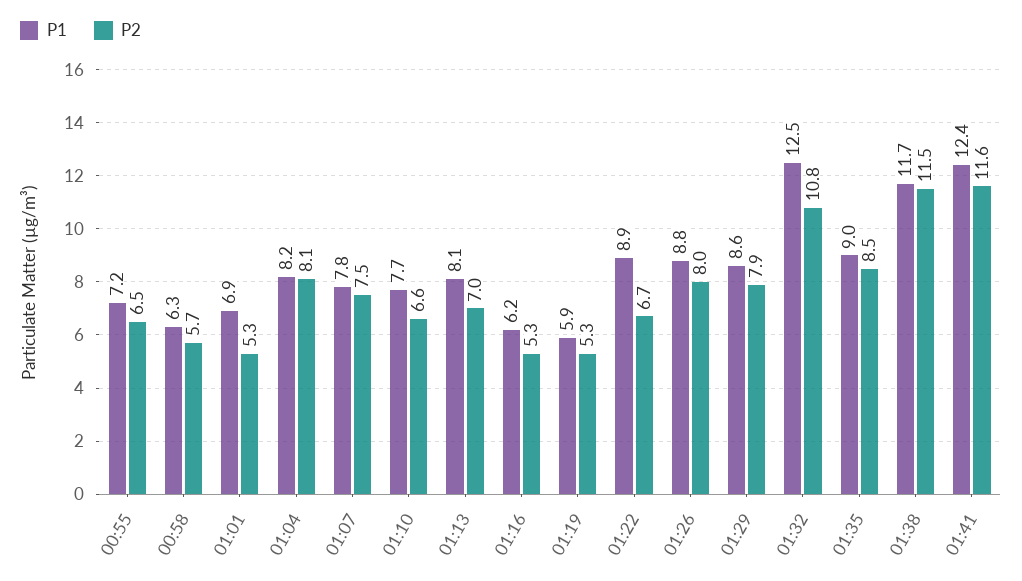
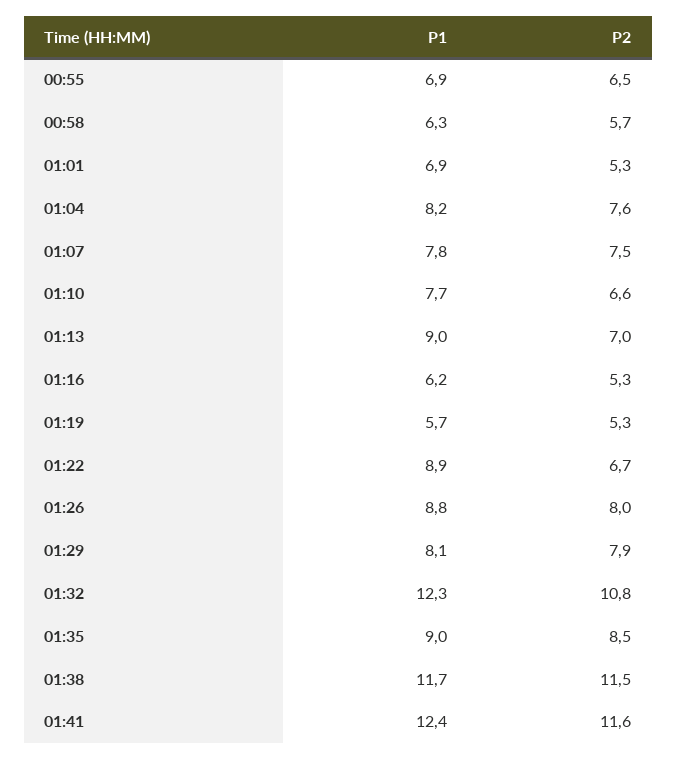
P1, 00:55: 7.2 -> 6.9
P2, 01:04: 8.1 -> 7.6
P1, 01:13: 8.1 -> 9
P1, 01:19: 5.9 -> 5.7
P1, 01:29: 8.6 -> 8.1
P1, 01:32: 12.5 -> 12.3

